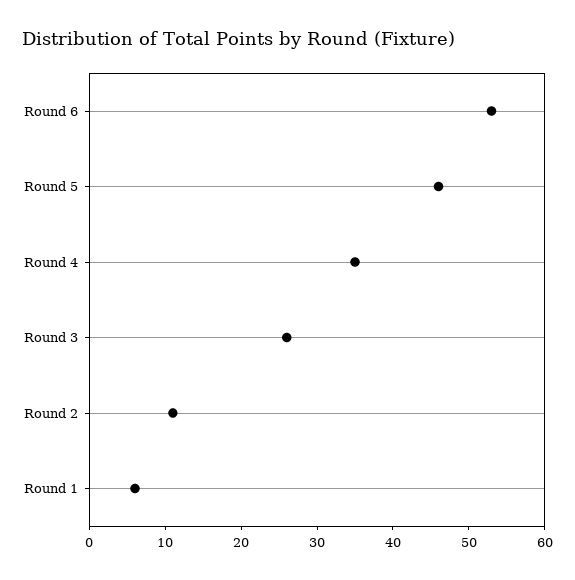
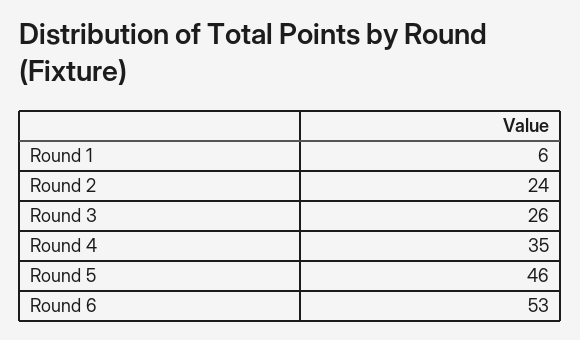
Round 2: 10 -> 24

